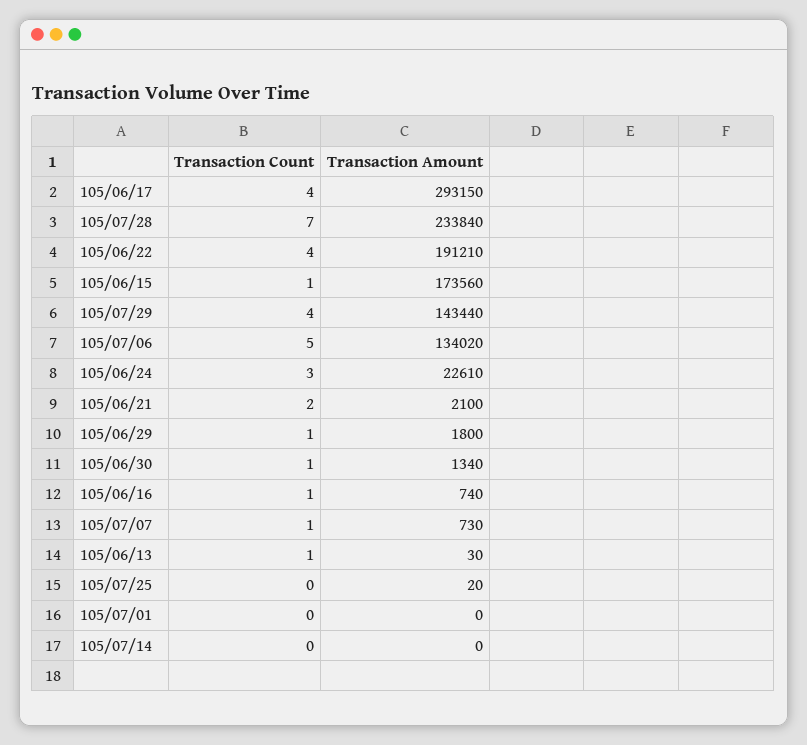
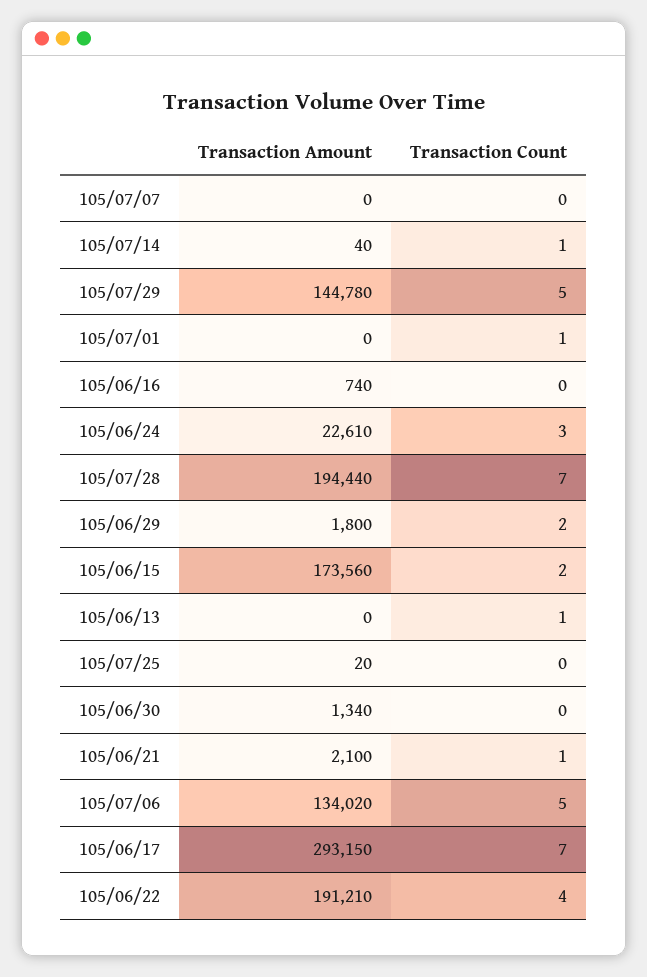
Transaction Count, 105/06/17: 4 -> 7
Transaction Amount, 105/07/28: 233840 -> 194440
Transaction Count, 105/06/15: 1 -> 2
Transaction Count, 105/07/29: 4 -> 5
Transaction Amount, 105/07/29: 143440 -> 144780
Transaction Count, 105/06/21: 2 -> 1
Transaction Count, 105/06/29: 1 -> 2
Transaction Count, 105/06/30: 1 -> 0
Transaction Count, 105/06/16: 1 -> 0
Transaction Count, 105/07/07: 1 -> 0
Transaction Amount, 105/07/07: 730 -> 0
Transaction Amount, 105/06/13: 30 -> 0
Transaction Count, 105/07/01: 0 -> 1
Transaction Count, 105/07/14: 0 -> 1
Transaction Amount, 105/07/14: 0 -> 40

